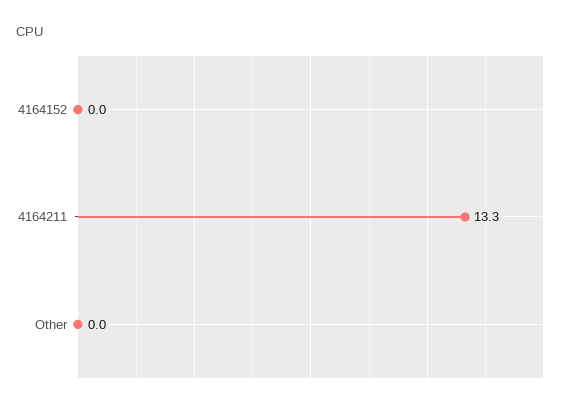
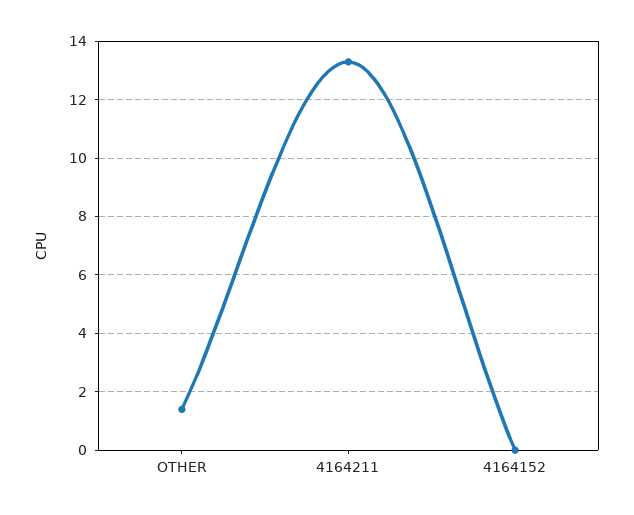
Other: 0 -> 1.5

